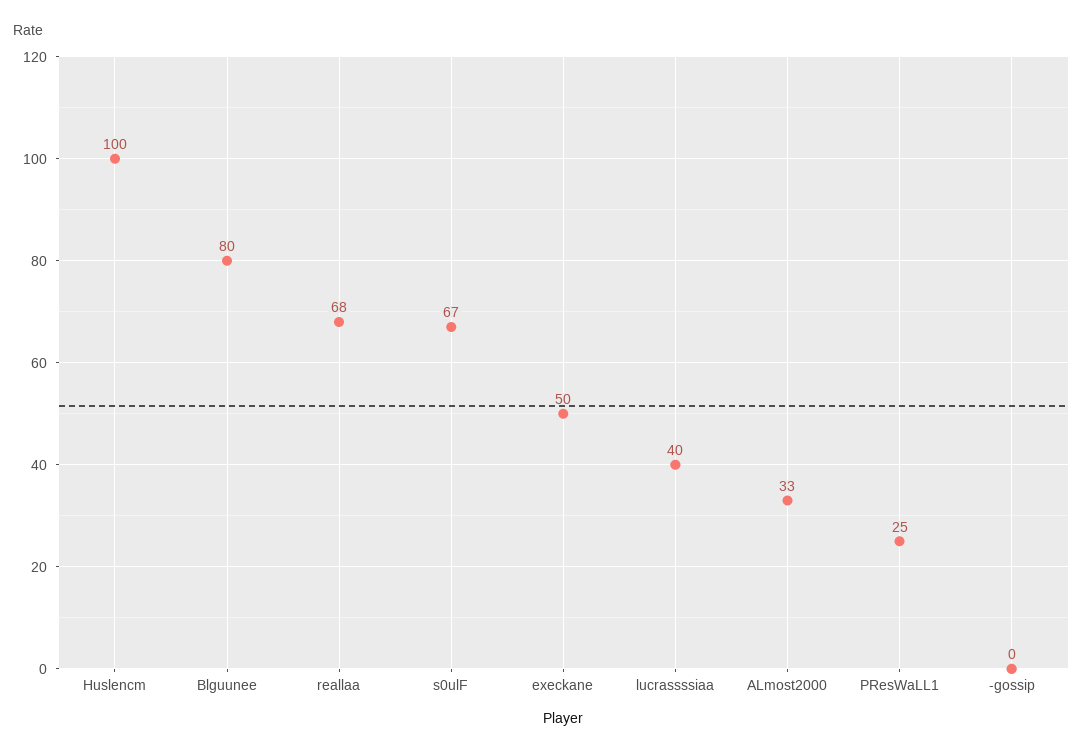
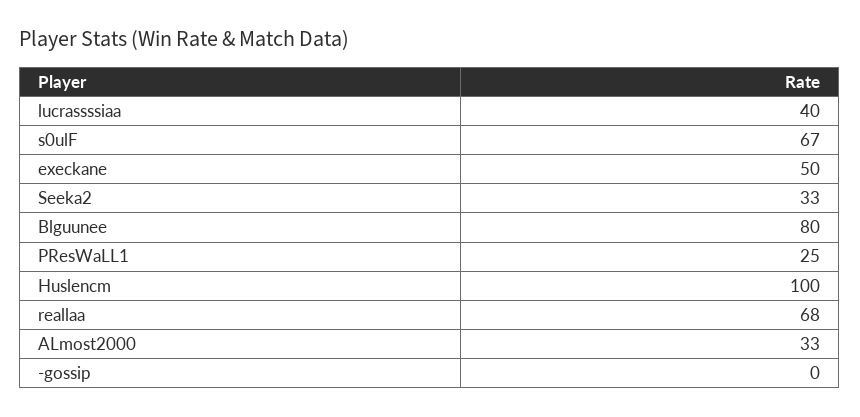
Seeka2: none -> 33

